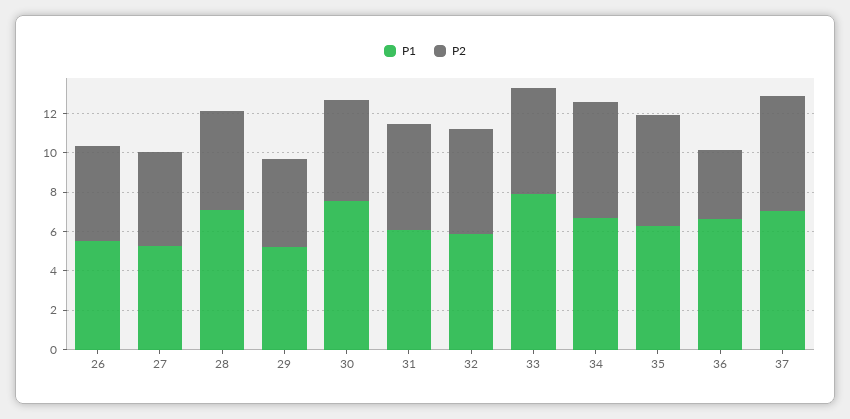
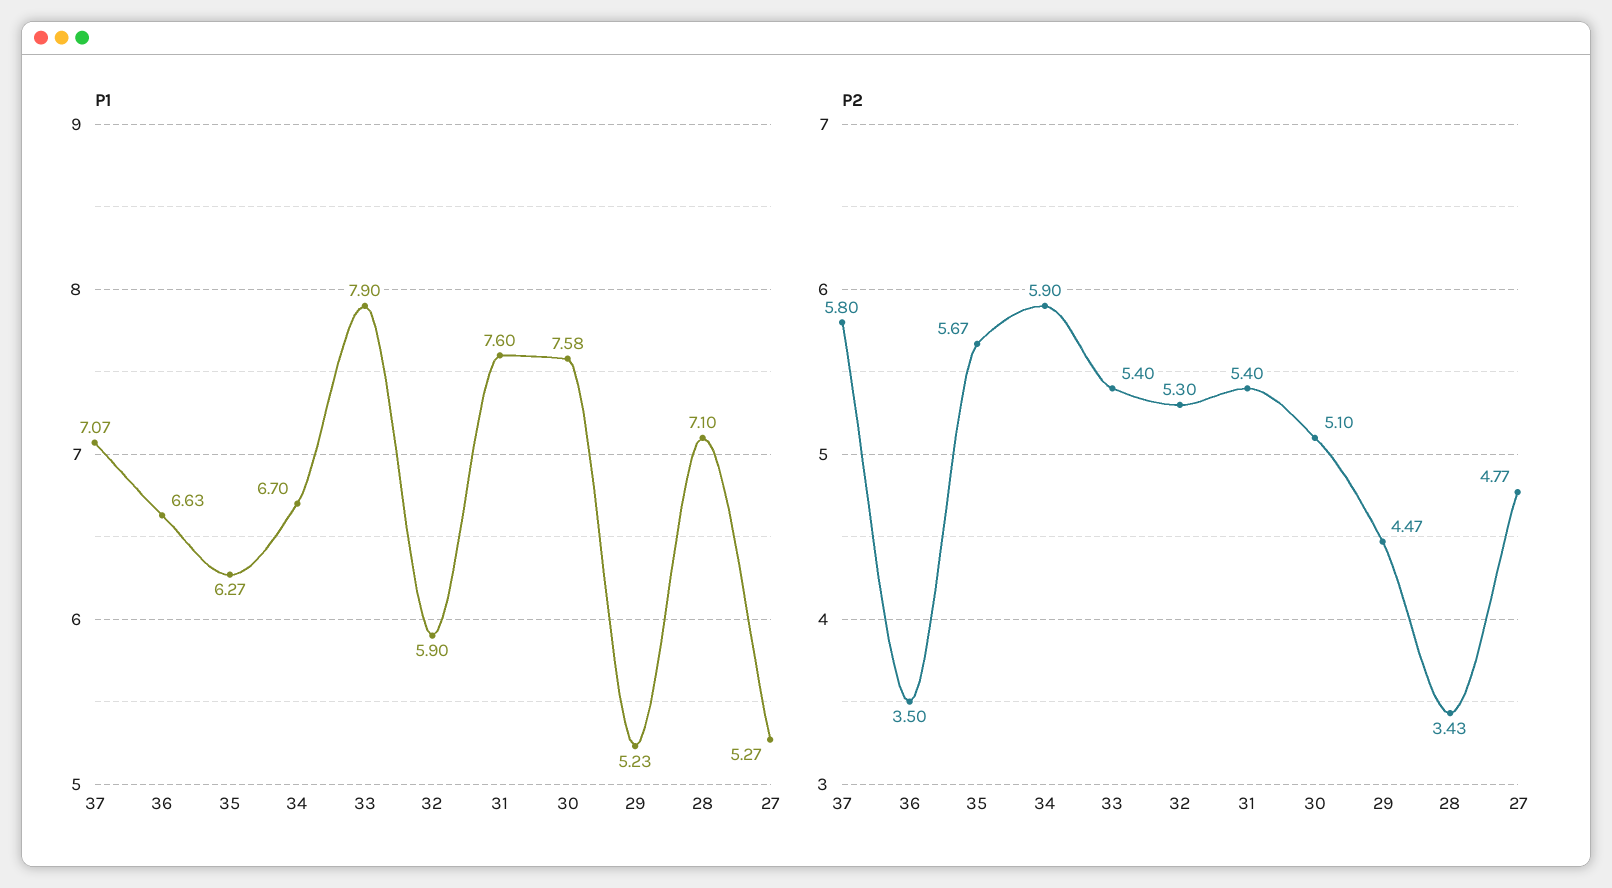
P1, 26: 5.5 -> none
P2, 26: 5 -> none
P2, 28: 5 -> 3.43
P1, 31: 6 -> 7.6

